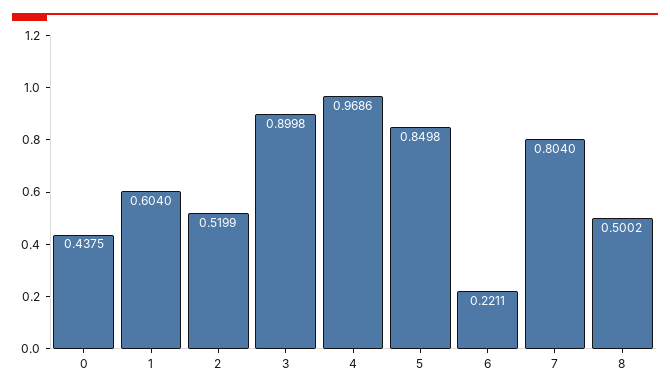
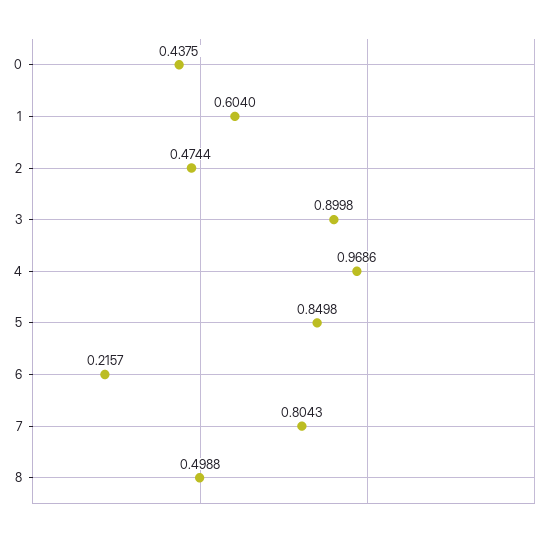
2: 0.5199 -> 0.4744
6: 0.2211 -> 0.2157
7: 0.804 -> 0.8043
8: 0.5002 -> 0.4988

